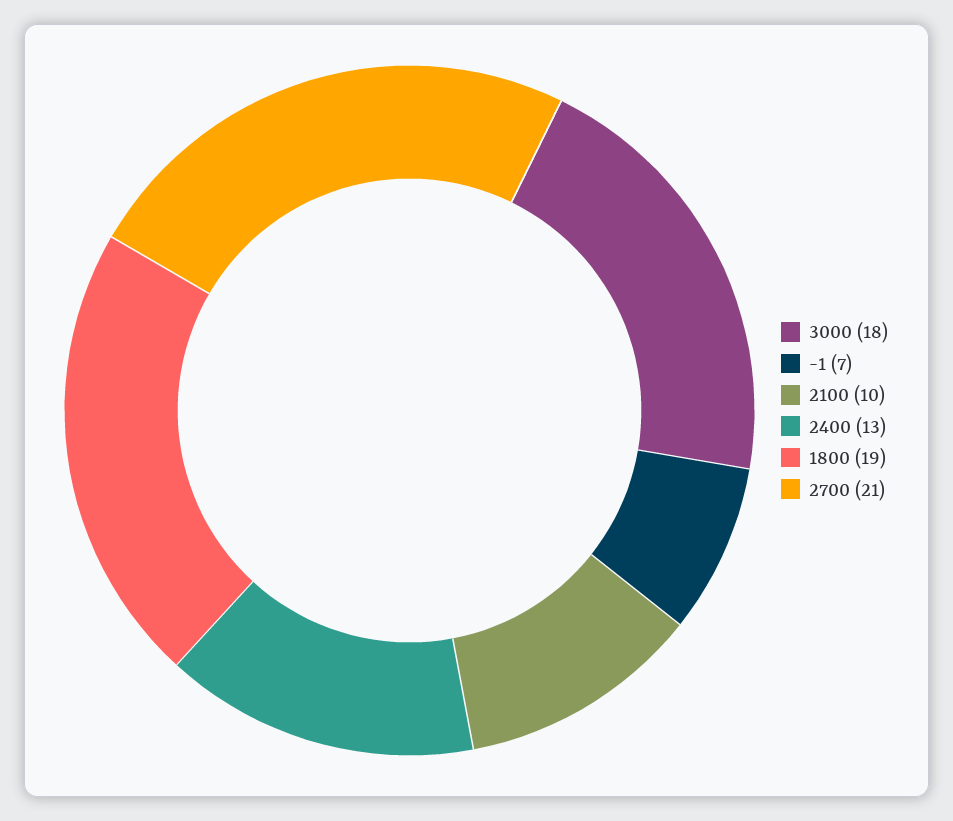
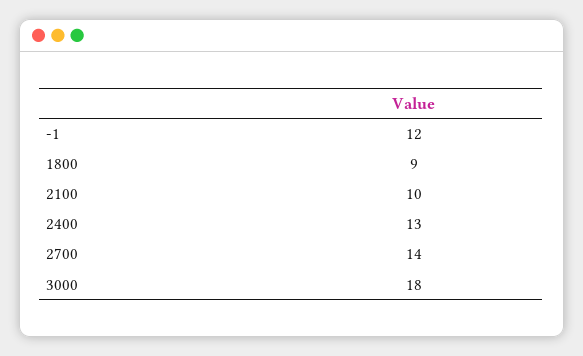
-1: 7 -> 12
1800: 19 -> 9
2700: 21 -> 14

